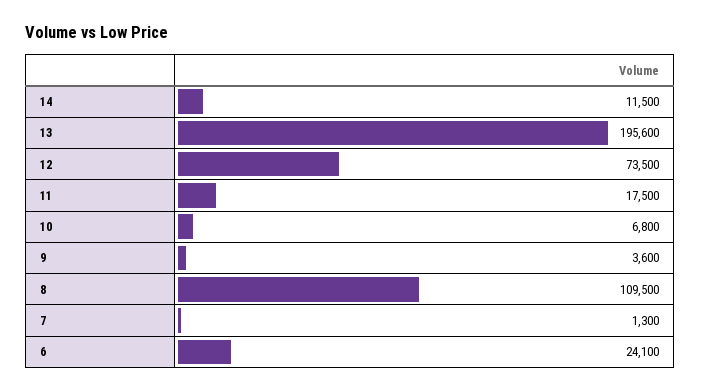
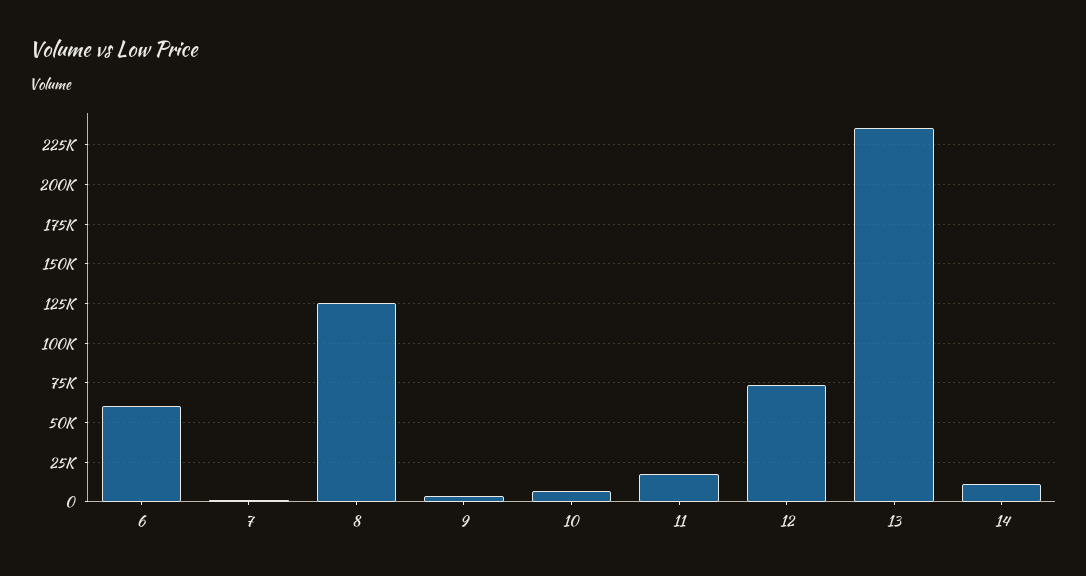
13: 195600 -> 235000
8: 109500 -> 125000
6: 24100 -> 60000

